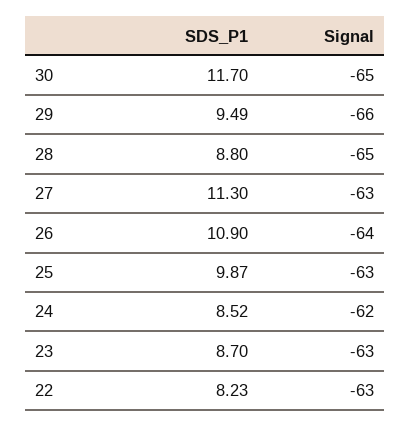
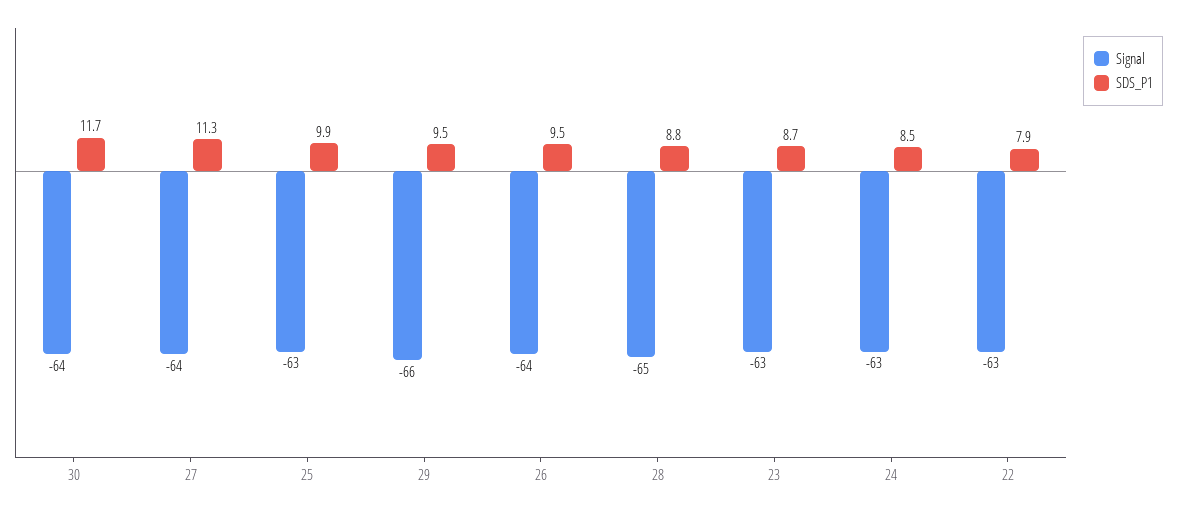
Signal, 30: -65 -> -64
Signal, 27: -63 -> -64
SDS_P1, 26: 10.9 -> 9.5
Signal, 24: -62 -> -63
SDS_P1, 22: 8.23 -> 7.9

